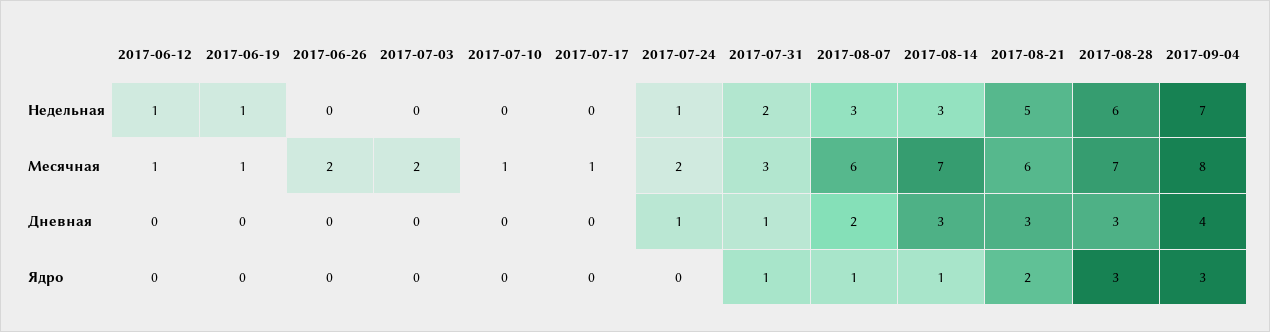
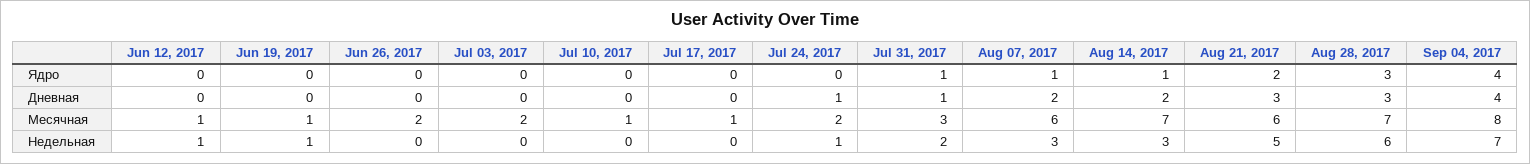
2017-08-14, Дневная: 3 -> 2
2017-09-04, Ядро: 3 -> 4

